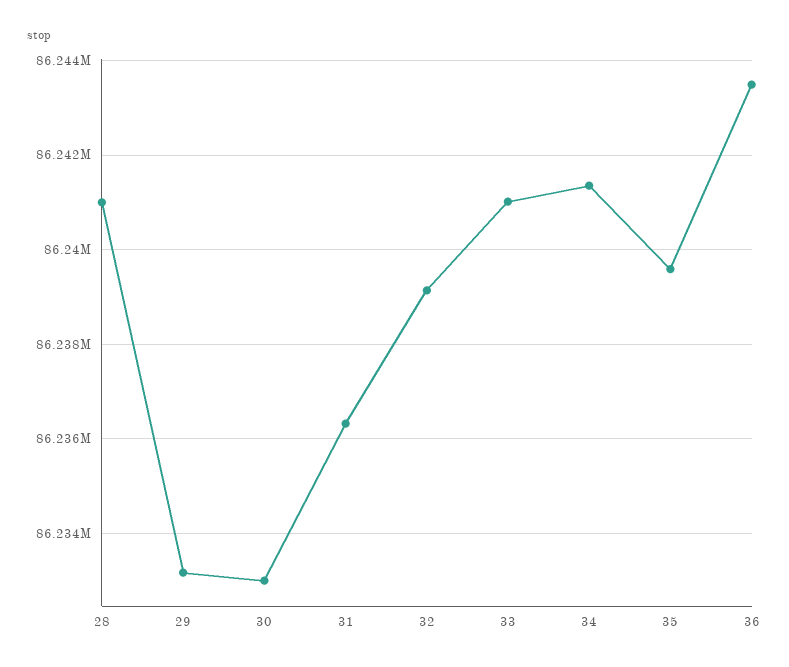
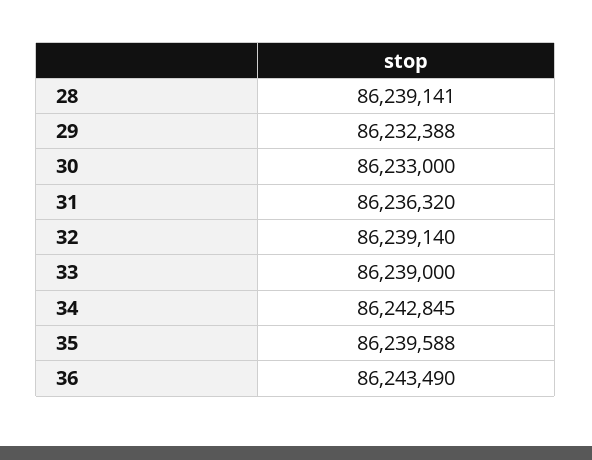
28: 86241000 -> 86239141
29: 86233200 -> 86232388
33: 86241000 -> 86239000
34: 86241400 -> 86242845

